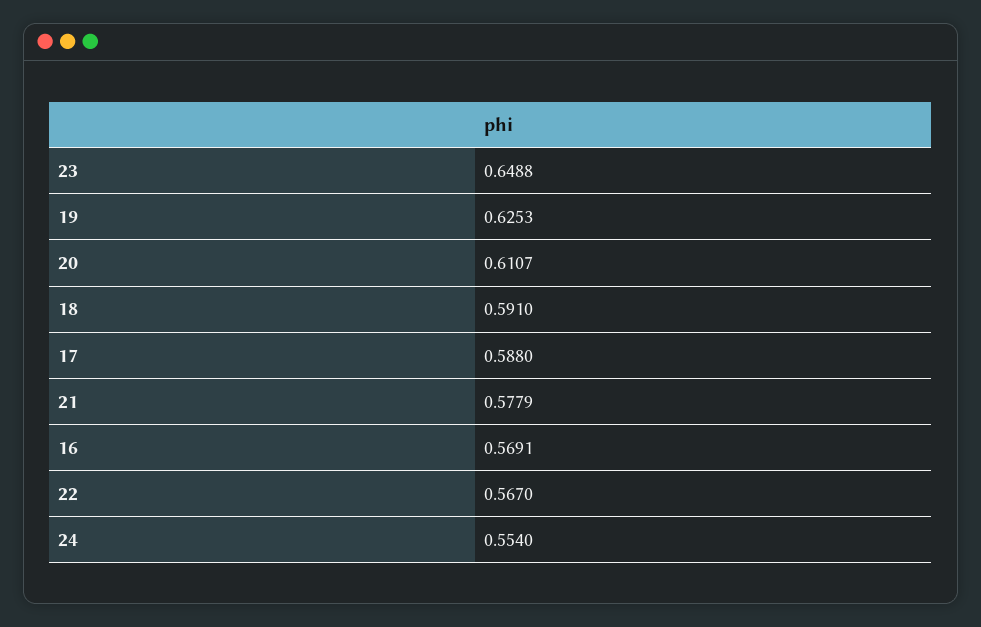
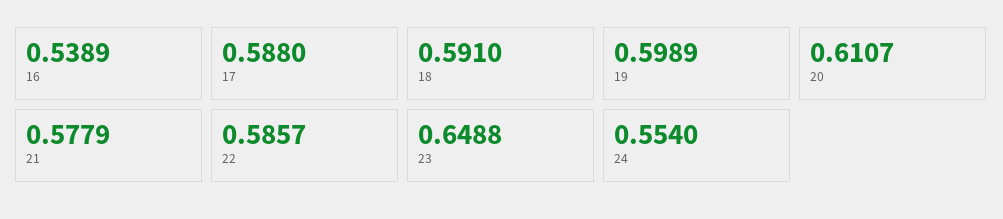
19: 0.6253 -> 0.5989
16: 0.5691 -> 0.5389
22: 0.567 -> 0.5857

